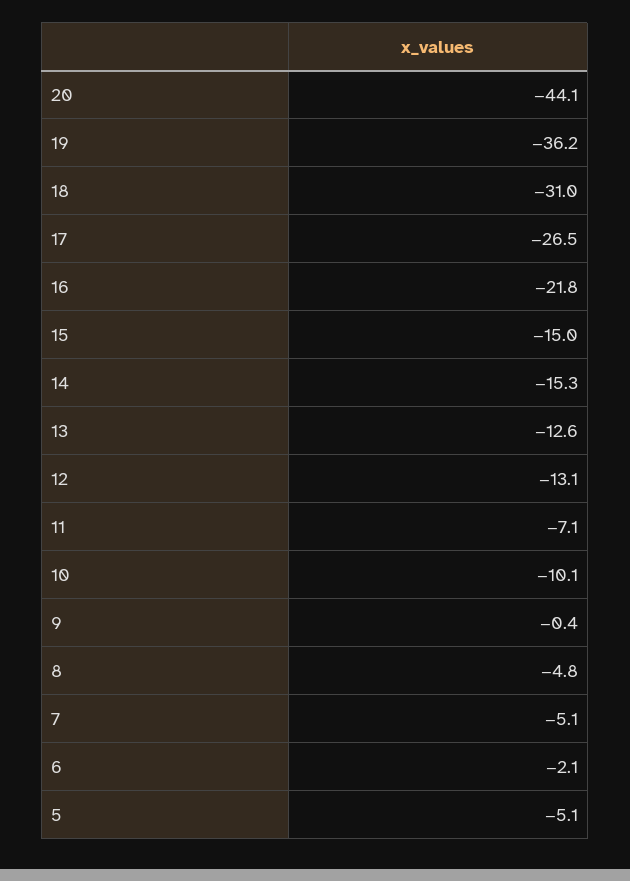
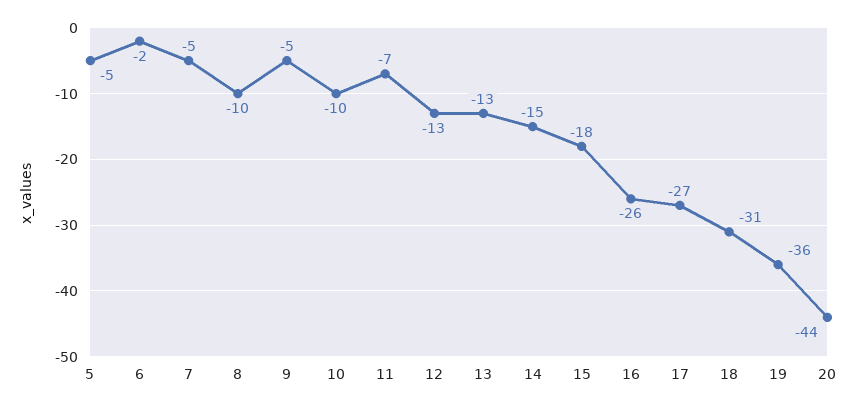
16: -21.8 -> -26
15: -15 -> -18
9: -0.4 -> -5
8: -4.8 -> -10

